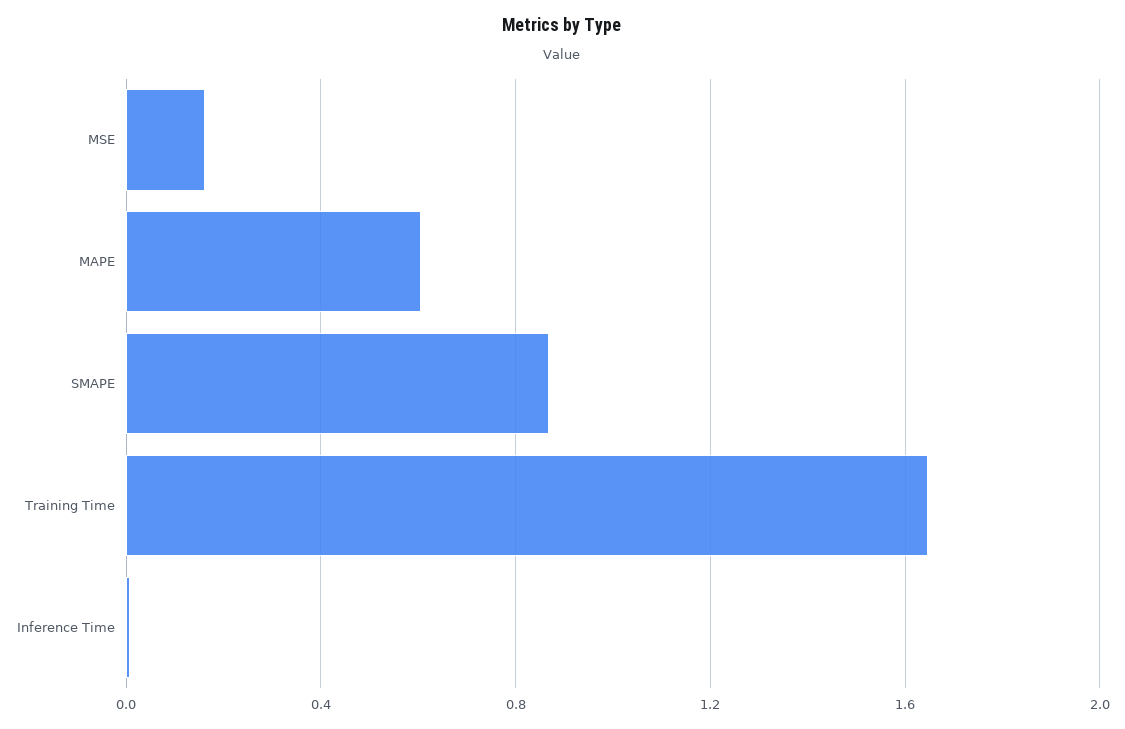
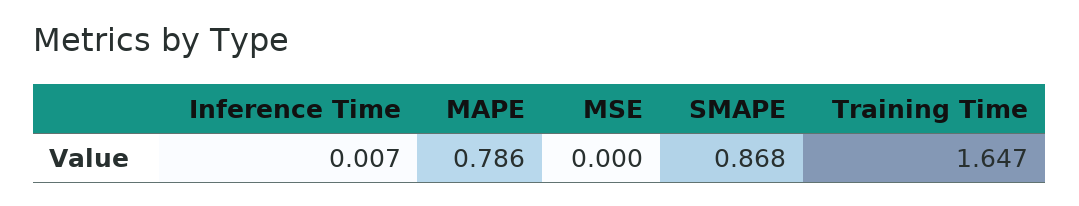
MSE: 0.15 -> 0
MAPE: 0.6 -> 0.786

